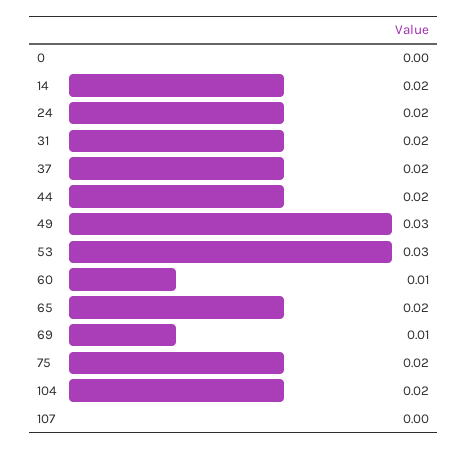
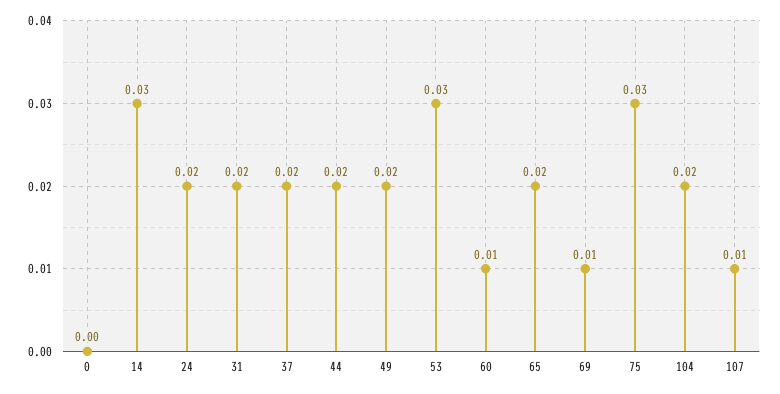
14: 0.02 -> 0.03
49: 0.03 -> 0.02
75: 0.02 -> 0.03
107: 0 -> 0.01

